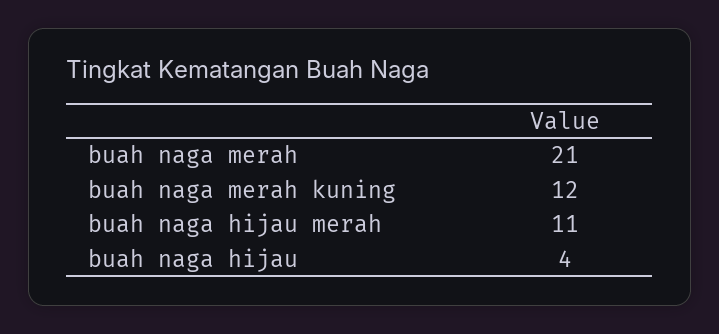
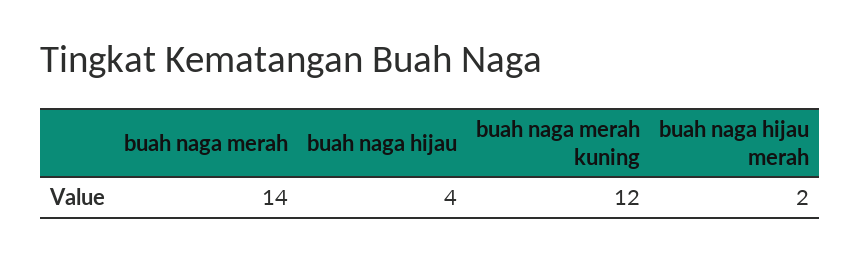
buah naga merah: 21 -> 14
buah naga hijau merah: 11 -> 2

